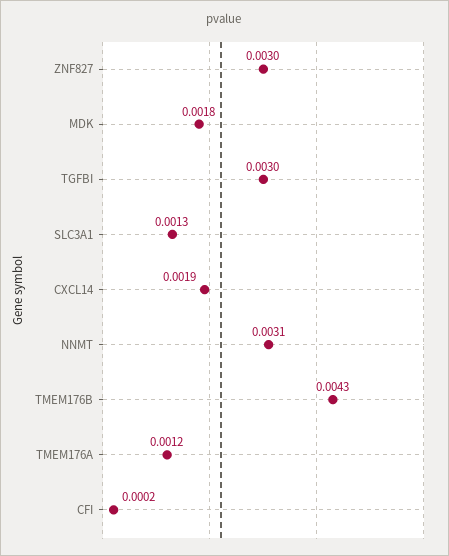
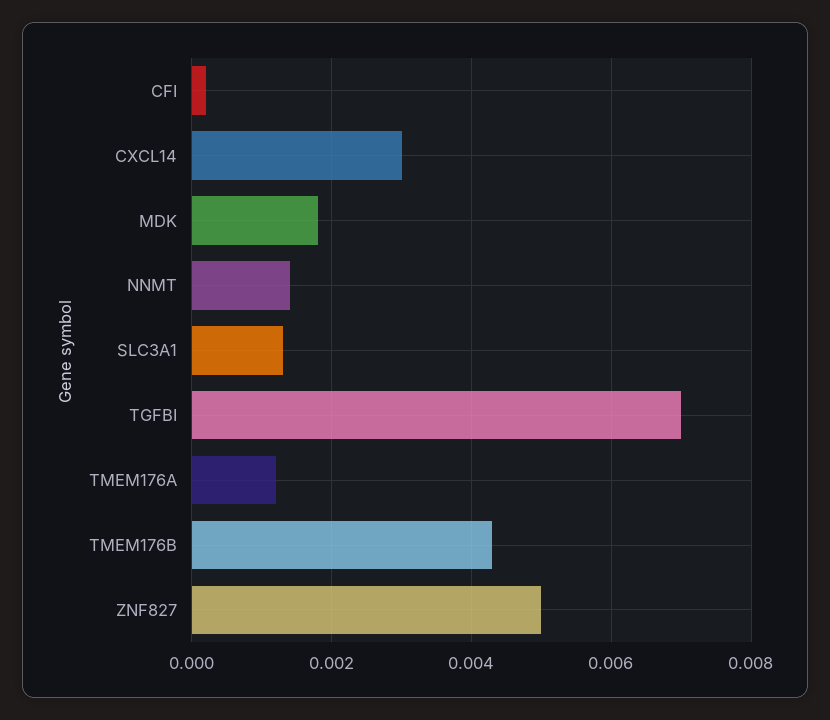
ZNF827: 0.003 -> 0.005
TGFBI: 0.003 -> 0.007
CXCL14: 0.0019 -> 0.003
NNMT: 0.0031 -> 0.0015

